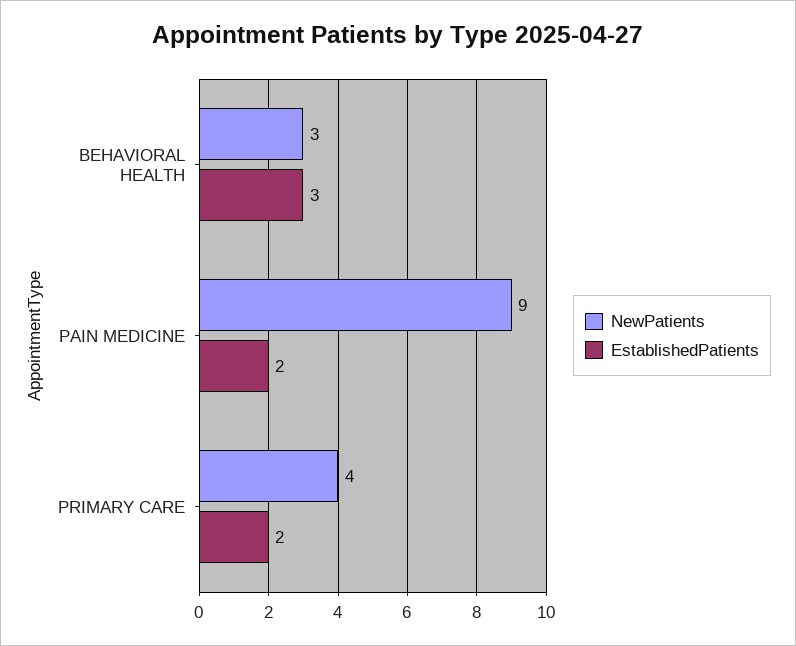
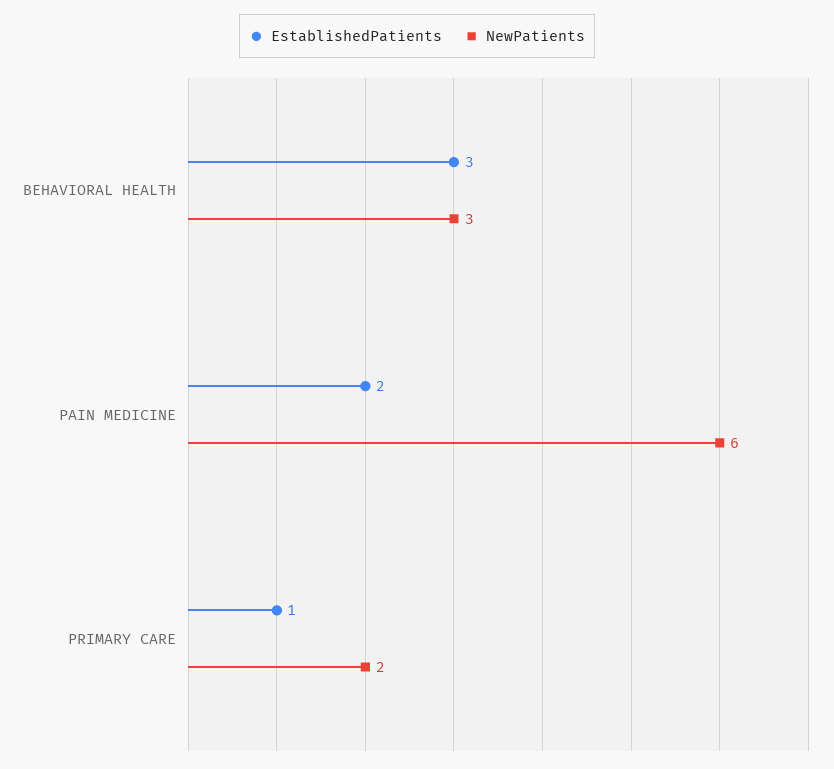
NewPatients, PAIN MEDICINE: 9 -> 6
NewPatients, PRIMARY CARE: 4 -> 2
EstablishedPatients, PRIMARY CARE: 2 -> 1

